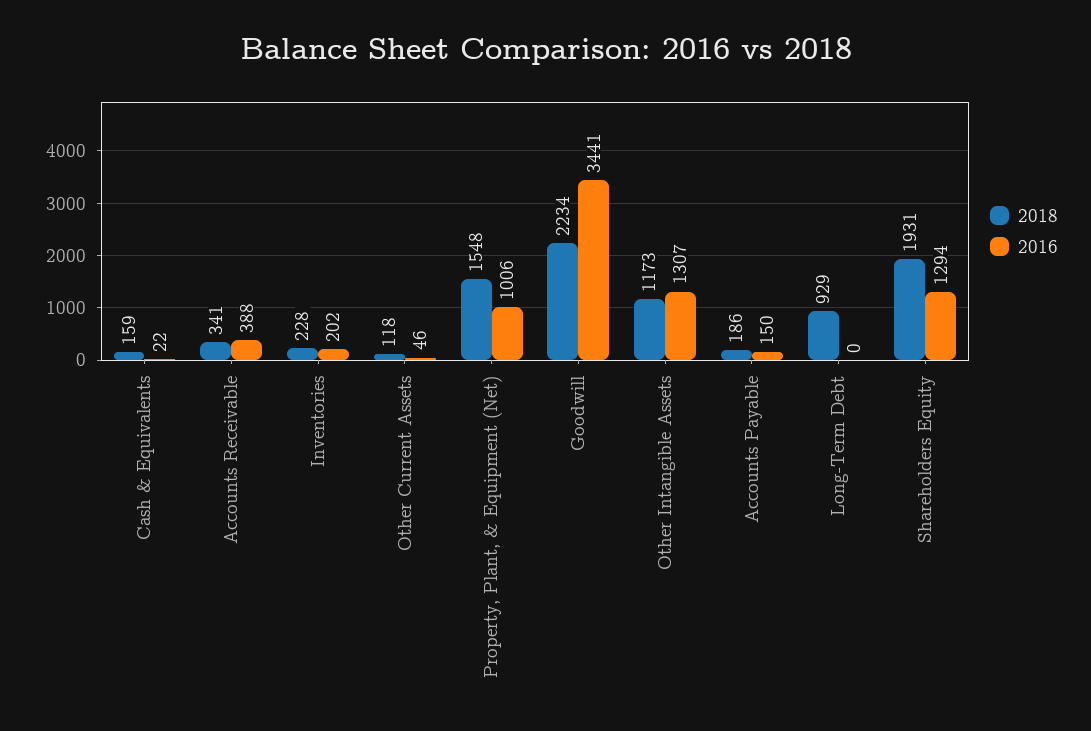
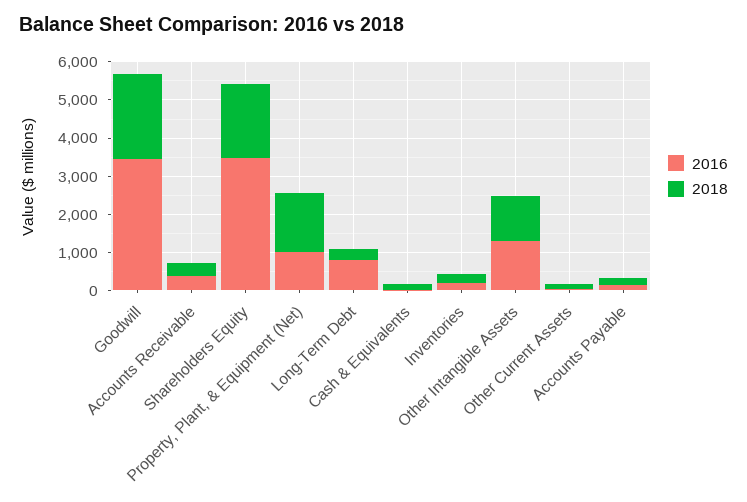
2018, Long-Term Debt: 929 -> 250
2016, Long-Term Debt: 0 -> 750
2016, Shareholders Equity: 1294 -> 3500

